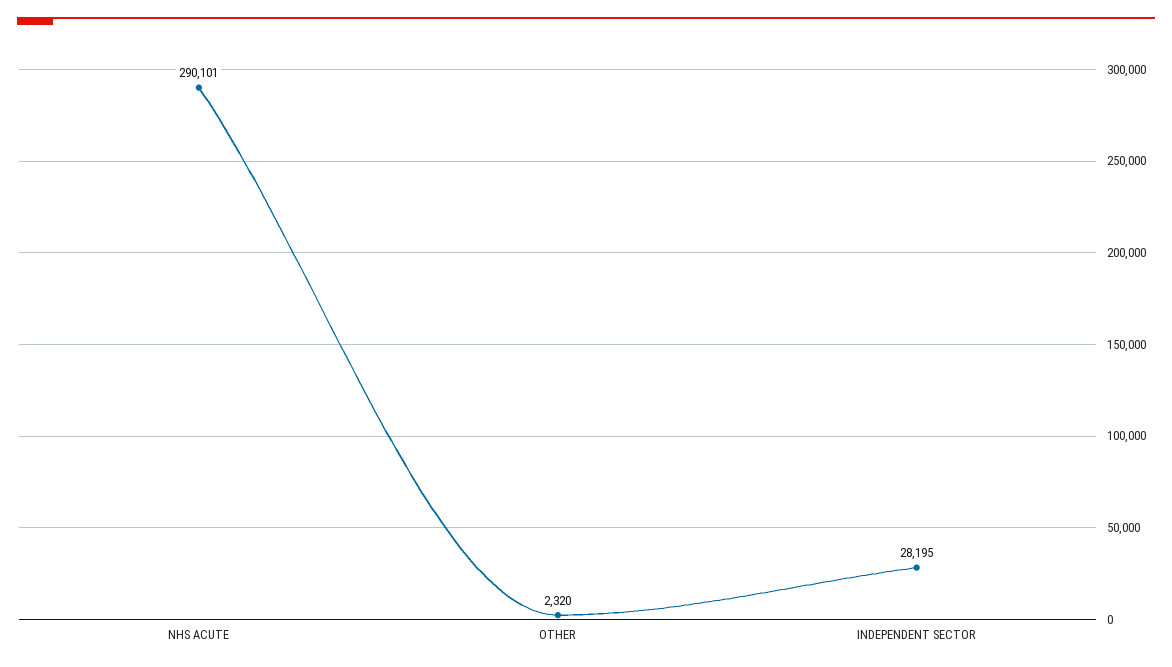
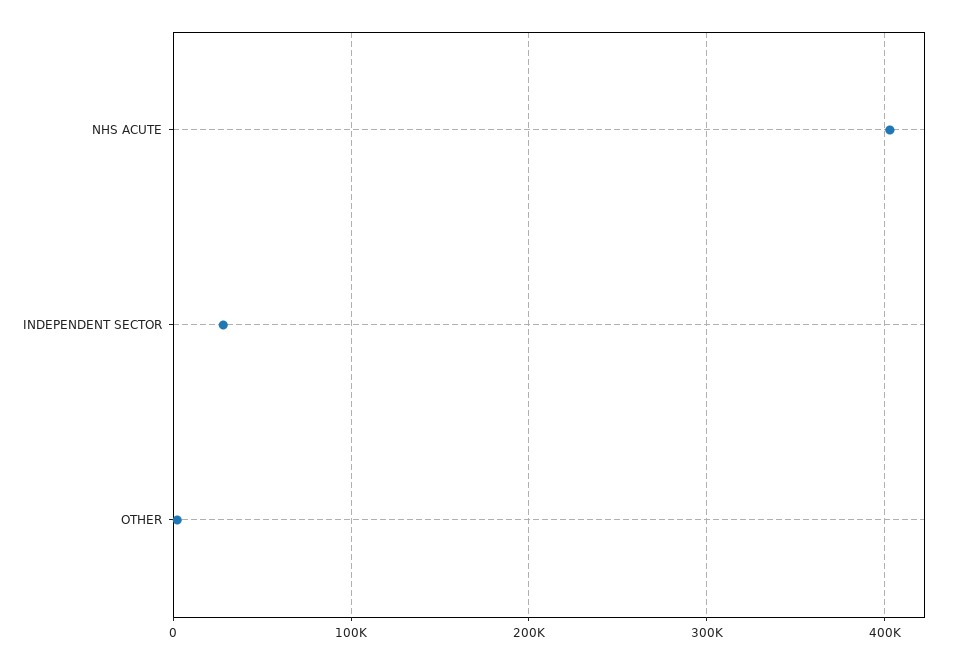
NHS ACUTE: 290101 -> 400000

